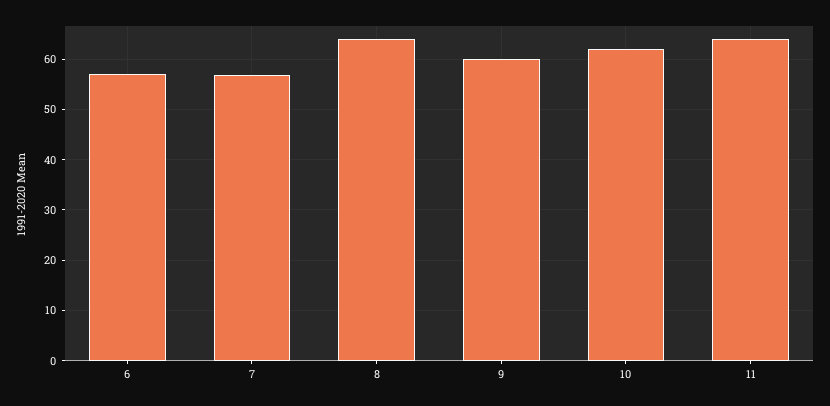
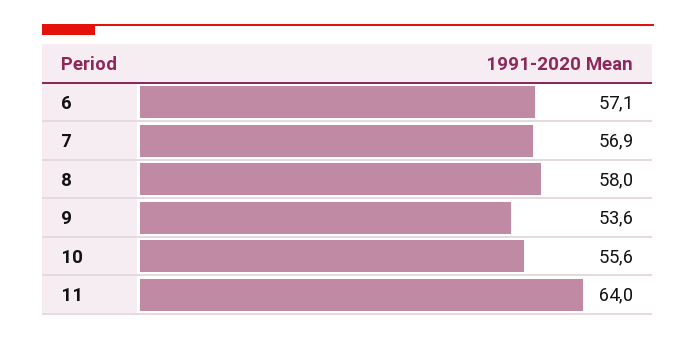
8: 64 -> 58
9: 60 -> 53.6
10: 62 -> 55.6

